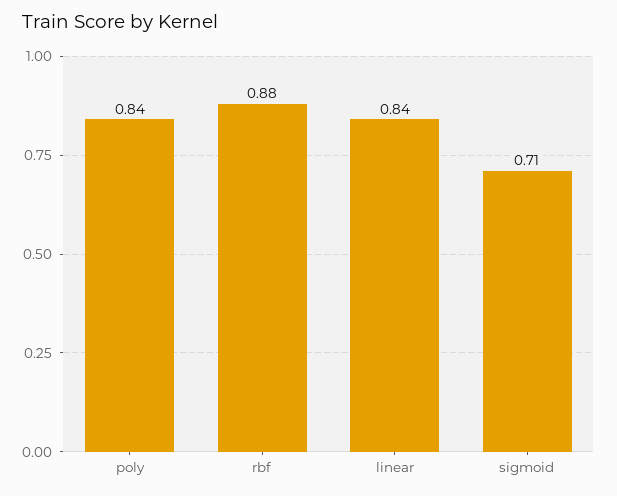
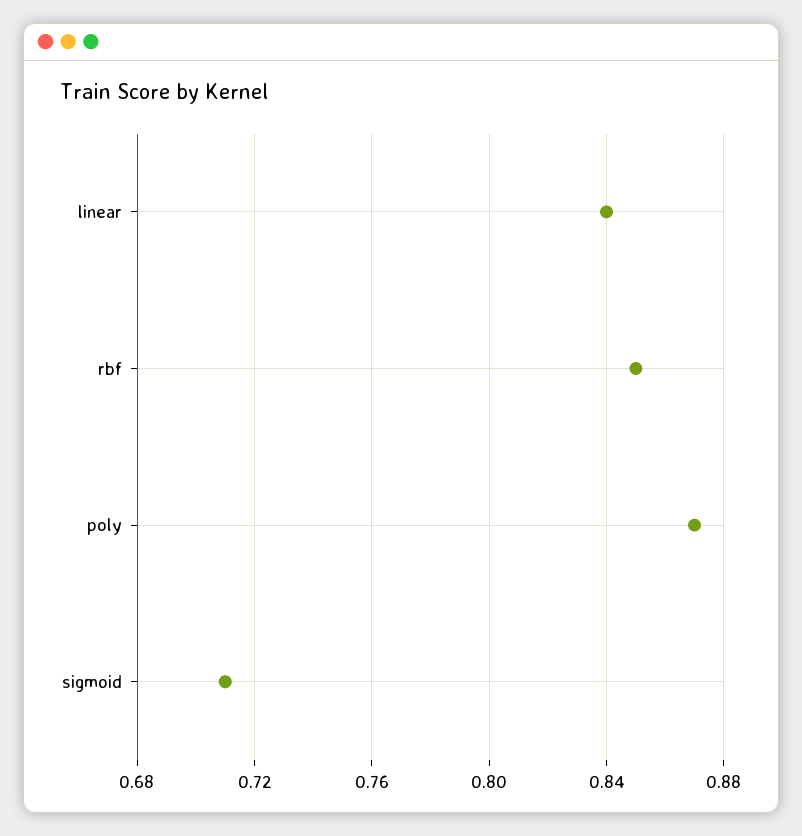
poly: 0.84 -> 0.87
rbf: 0.88 -> 0.85

